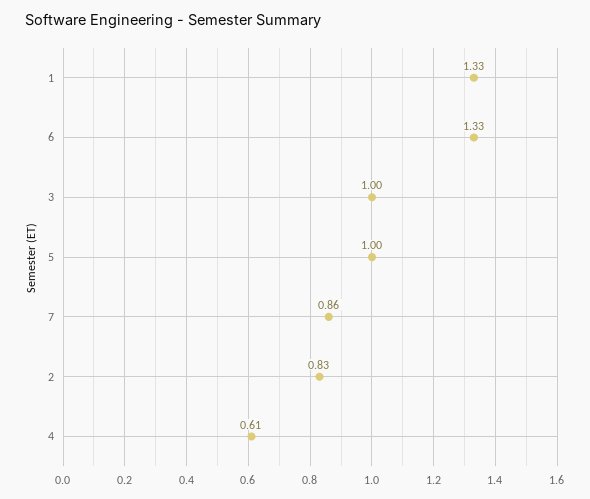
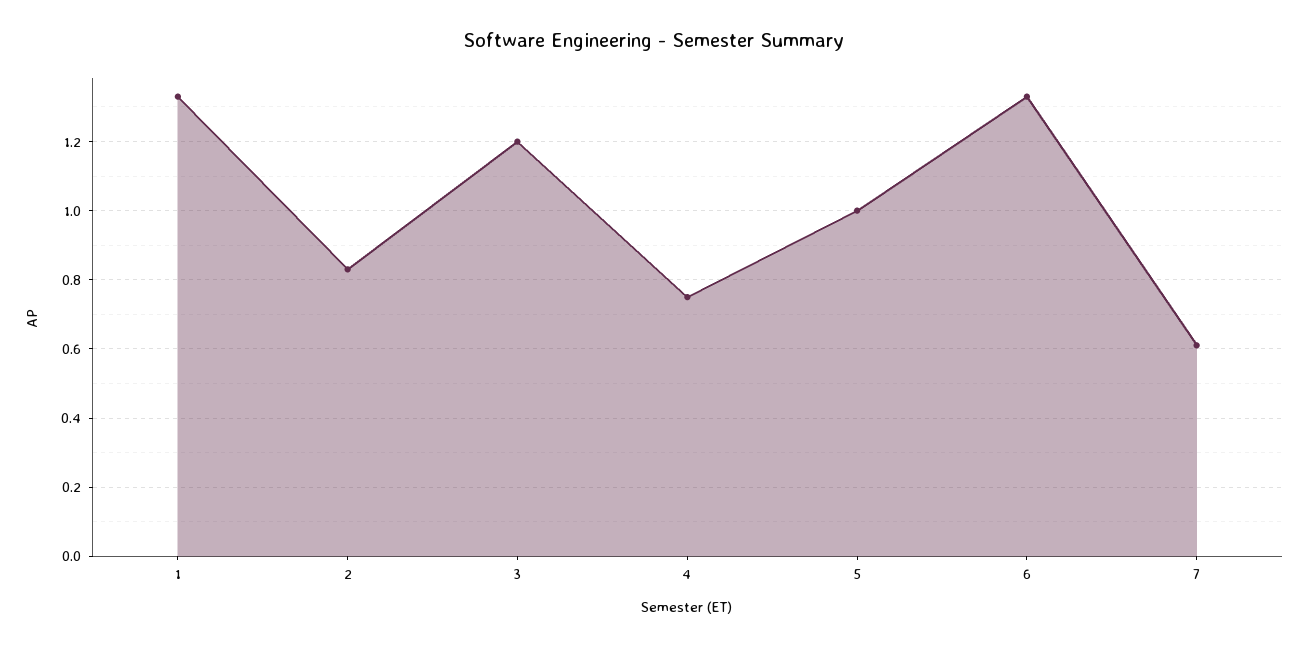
3: 1 -> 1.2
7: 0.86 -> 0.6
4: 0.61 -> 0.75

